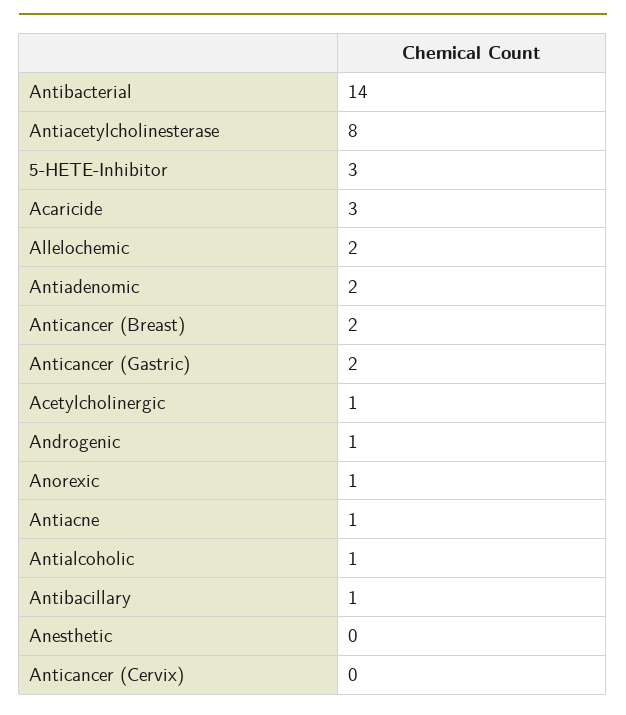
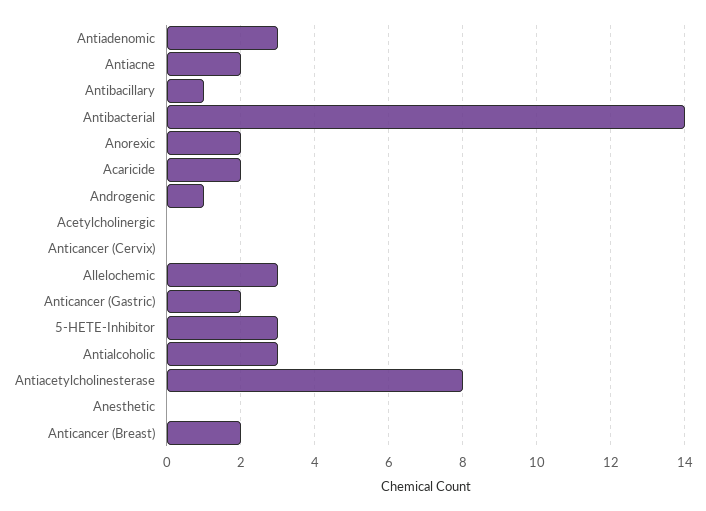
Acaricide: 3 -> 2
Allelochemic: 2 -> 3
Antiadenomic: 2 -> 3
Acetylcholinergic: 1 -> 0
Anorexic: 1 -> 2
Antiacne: 1 -> 2
Antialcoholic: 1 -> 3

